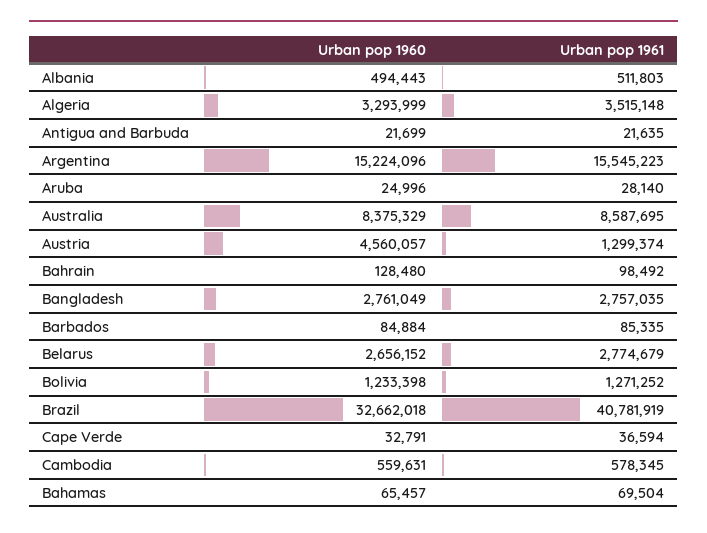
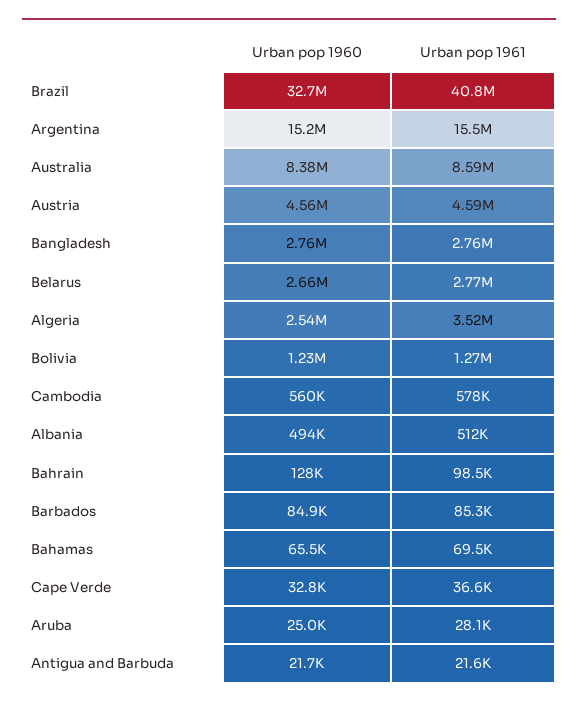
Urban pop 1960, Algeria: 3293999 -> 2540000
Urban pop 1961, Austria: 1299374 -> 4590000

